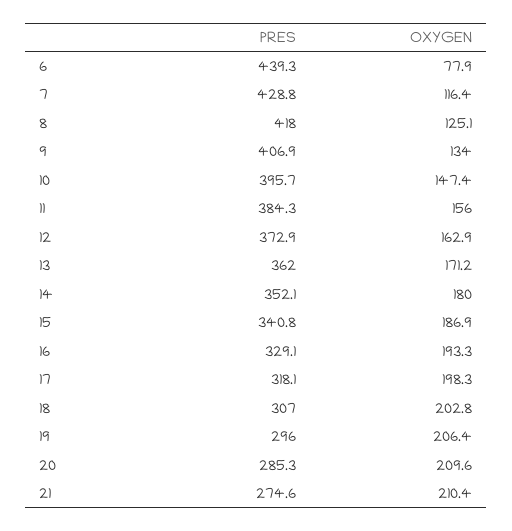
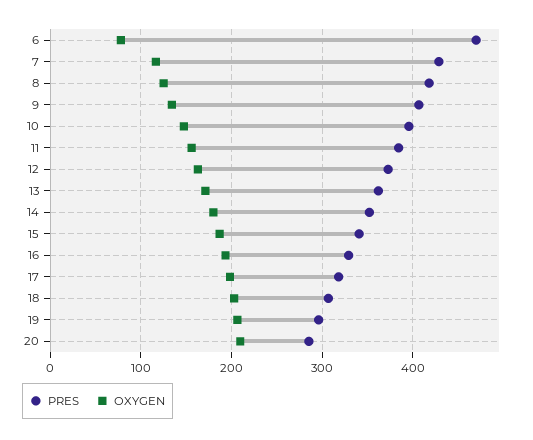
PRES, 6: 439.3 -> 470
PRES, 21: 274.6 -> none
OXYGEN, 21: 210.4 -> none

